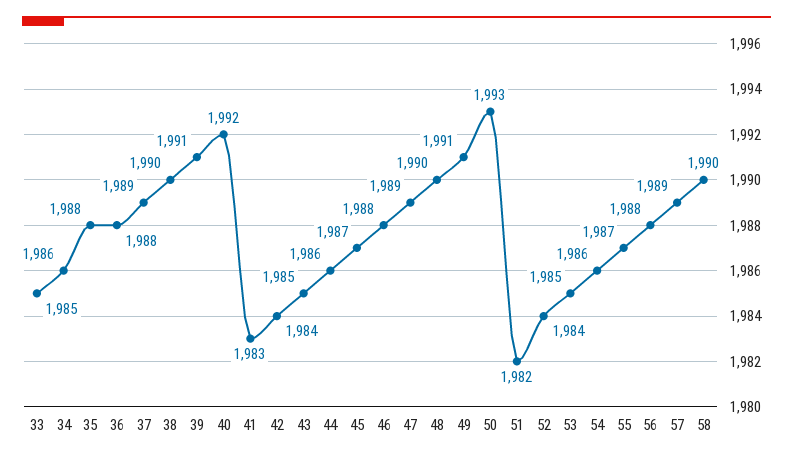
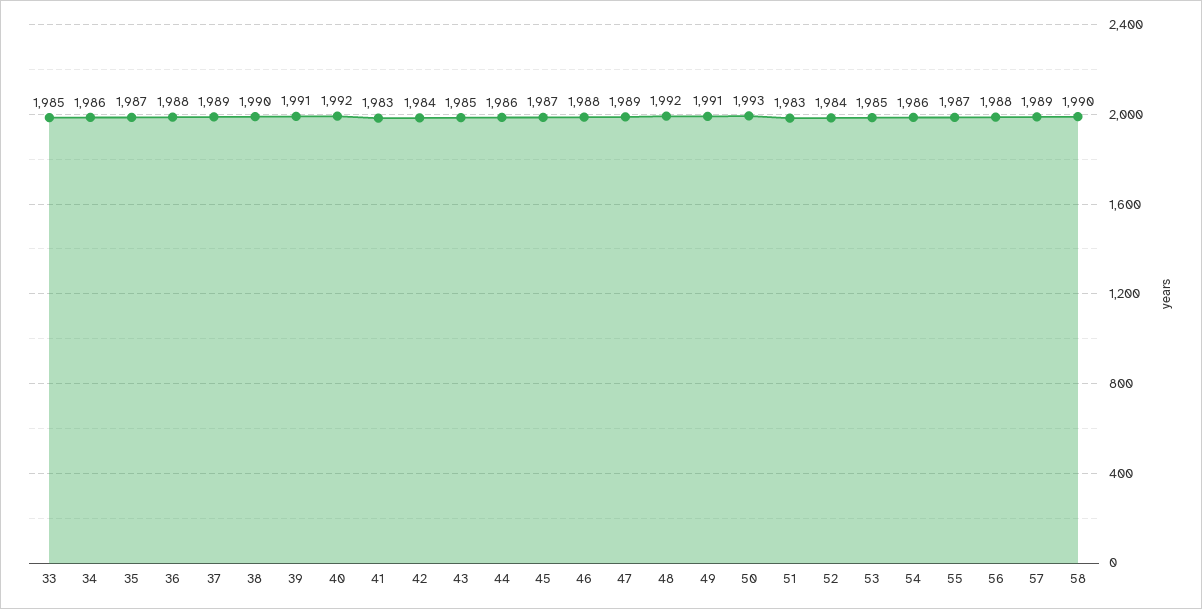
35: 1988 -> 1987
48: 1990 -> 1992
51: 1982 -> 1983

